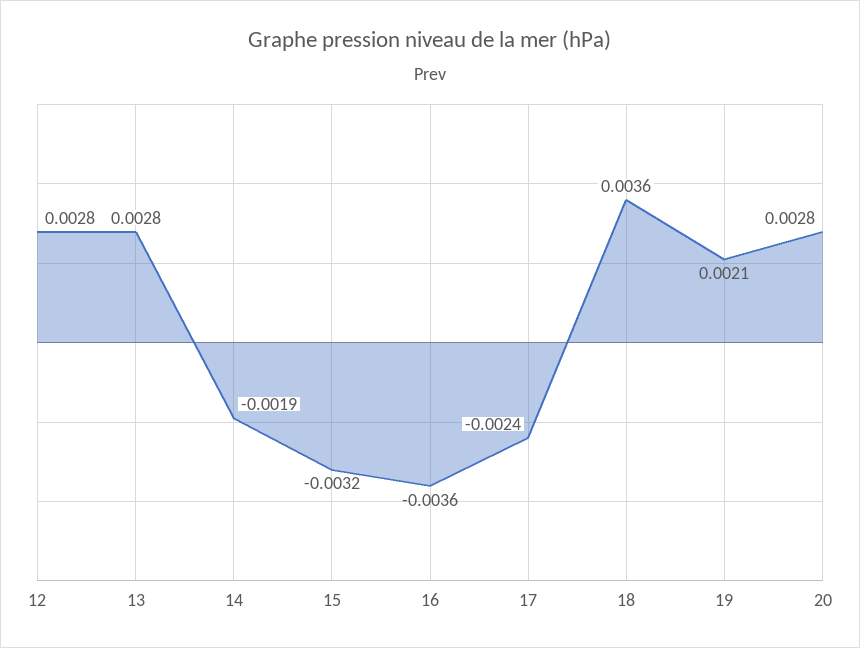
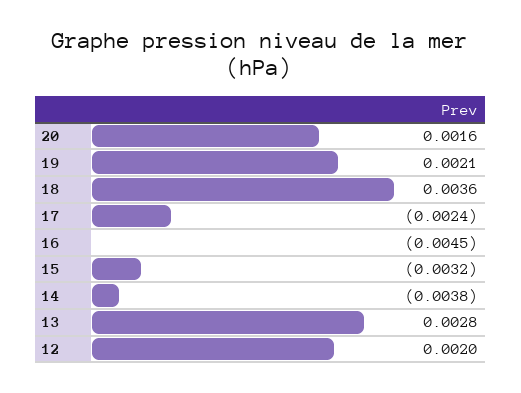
12: 0.0028 -> 0.002
14: -0.0019 -> -0.0038
16: -0.0036 -> -0.0045
20: 0.0028 -> 0.0016

